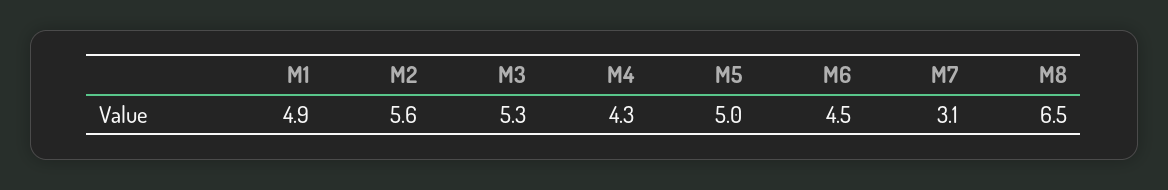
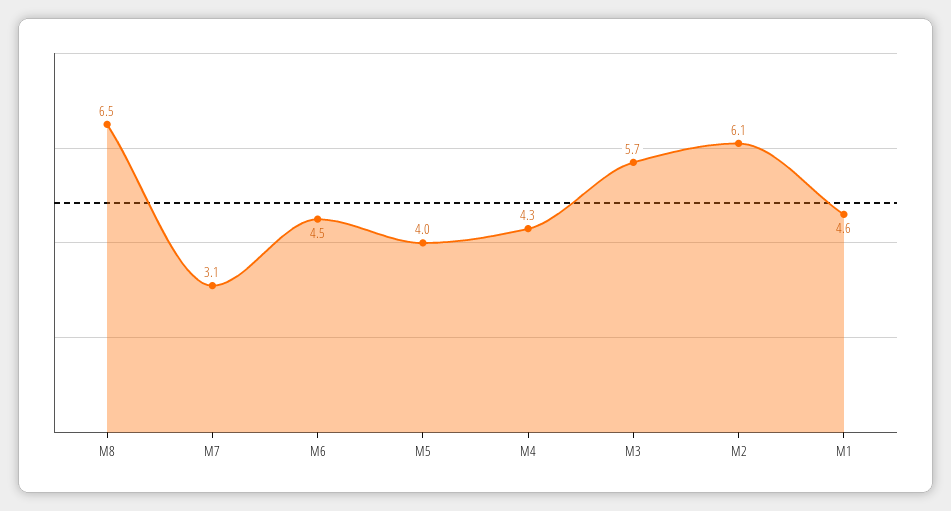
M1: 4.9 -> 4.6
M2: 5.6 -> 6.1
M3: 5.3 -> 5.7
M5: 5 -> 4

